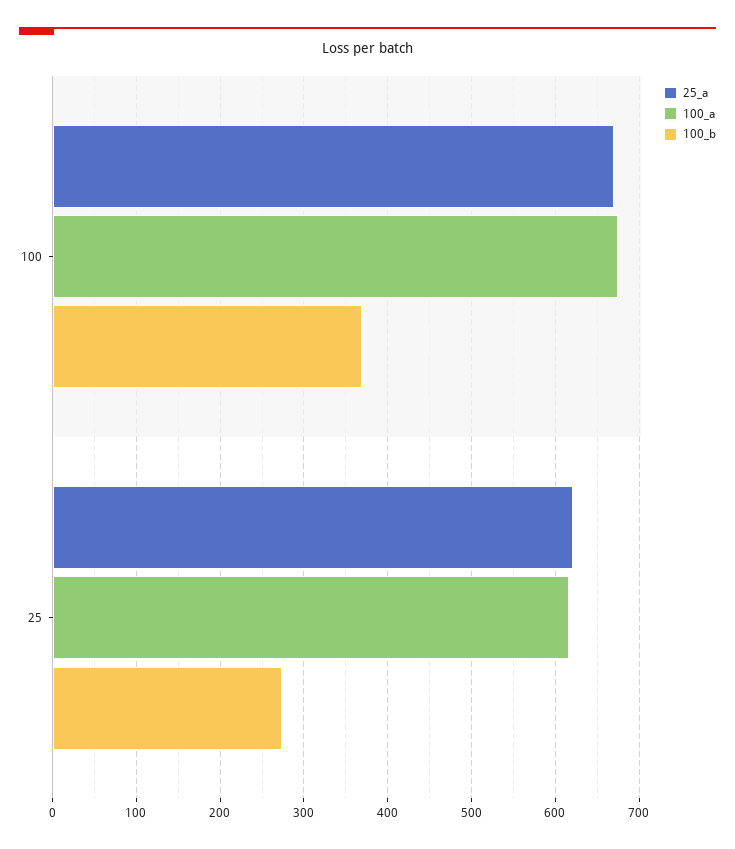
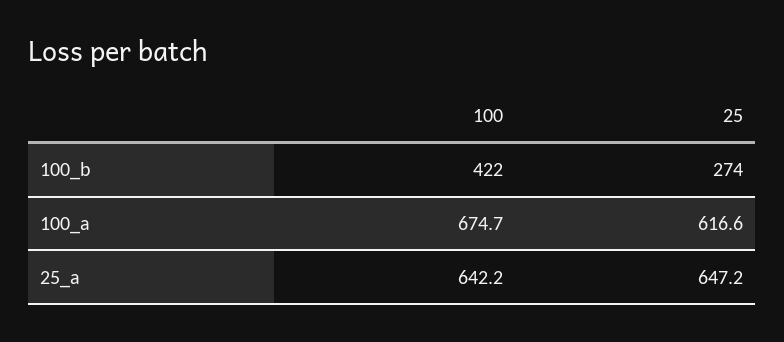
25_a, 100: 670 -> 642.2
100_b, 100: 370 -> 422
25_a, 25: 620 -> 647.2

